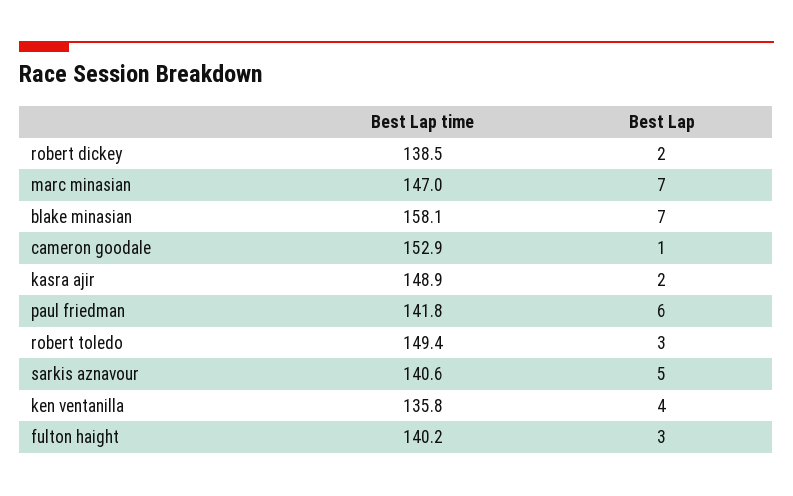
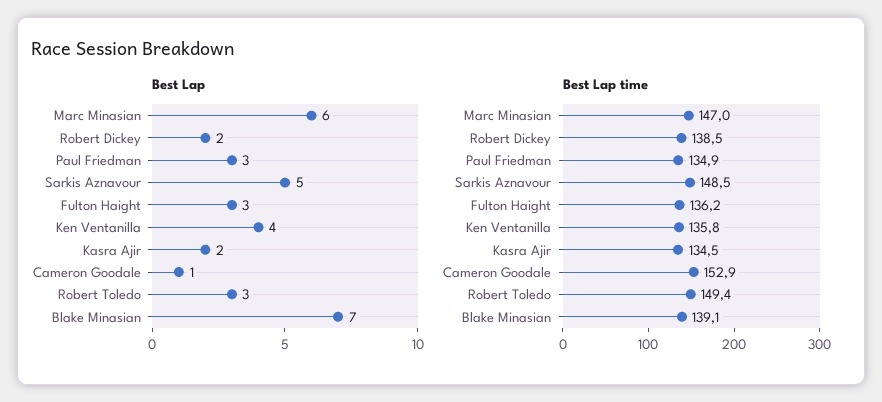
Best Lap, marc minasian: 7 -> 6
Best Lap time, blake minasian: 158.1 -> 139.1
Best Lap time, kasra ajir: 148.9 -> 134.5
Best Lap time, paul friedman: 141.8 -> 134.9
Best Lap, paul friedman: 6 -> 3
Best Lap time, sarkis aznavour: 140.6 -> 148.5
Best Lap time, fulton haight: 140.2 -> 136.2

